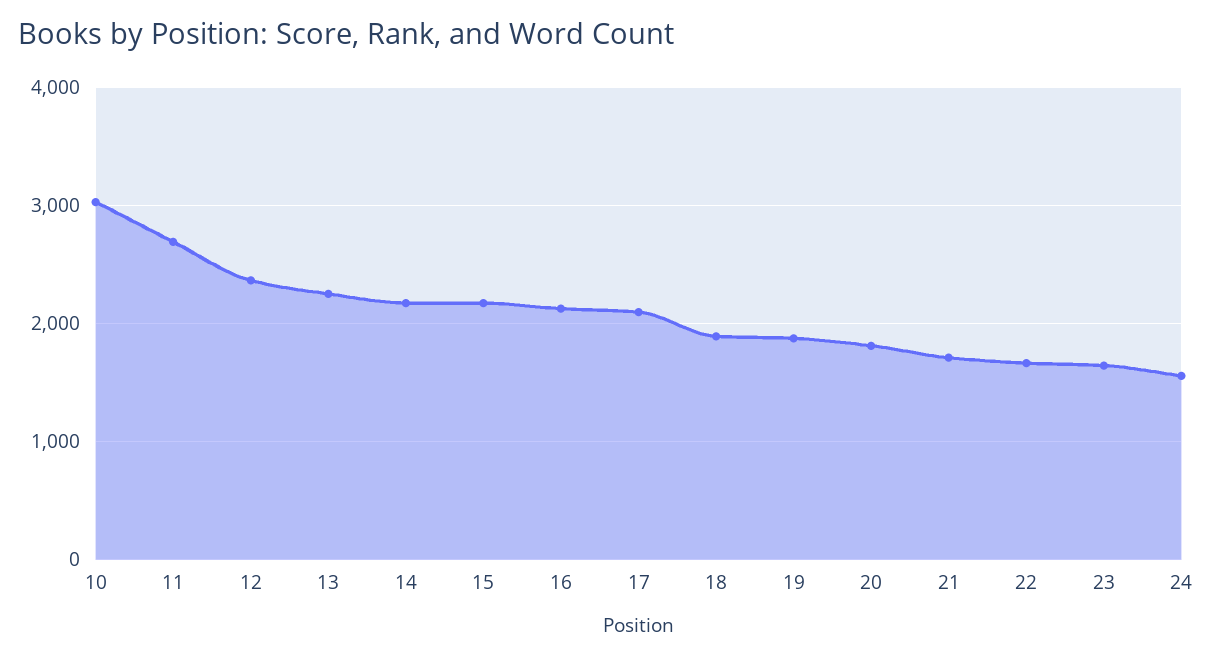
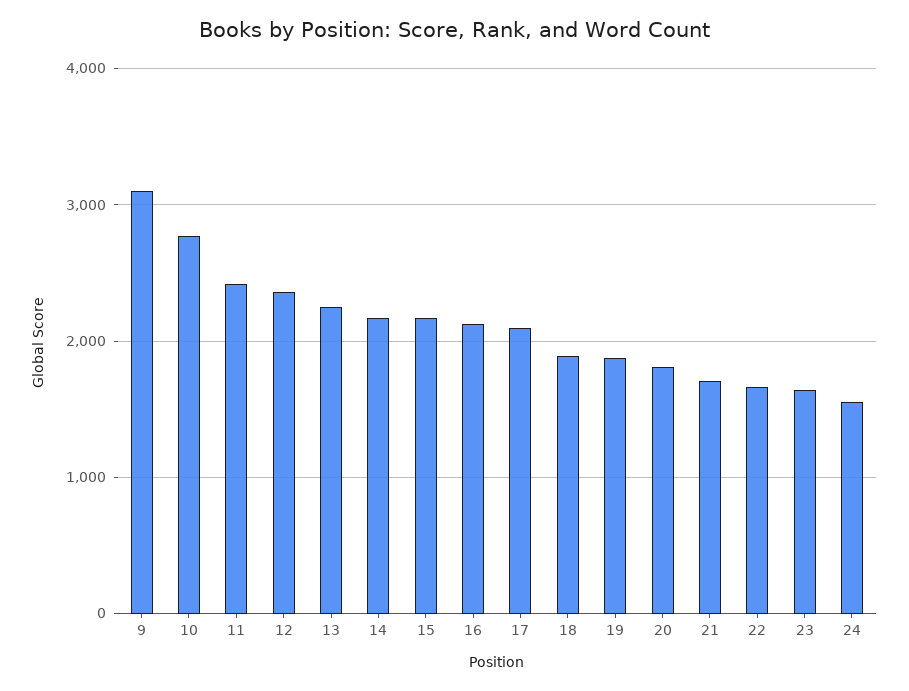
10: 3000 -> 2800
11: 2700 -> 2400
9: none -> 3100

